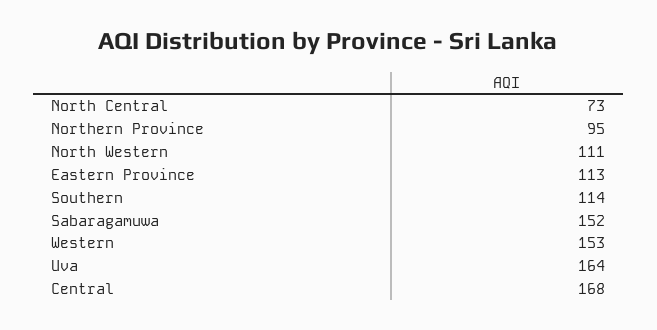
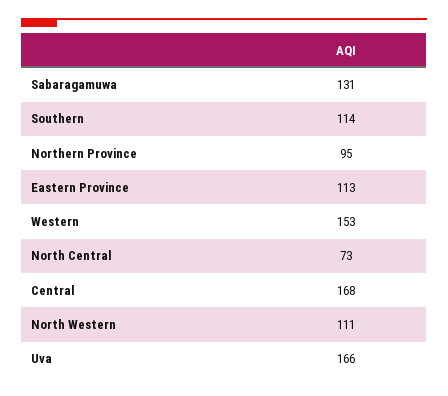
Sabaragamuwa: 152 -> 131
Uva: 164 -> 166

